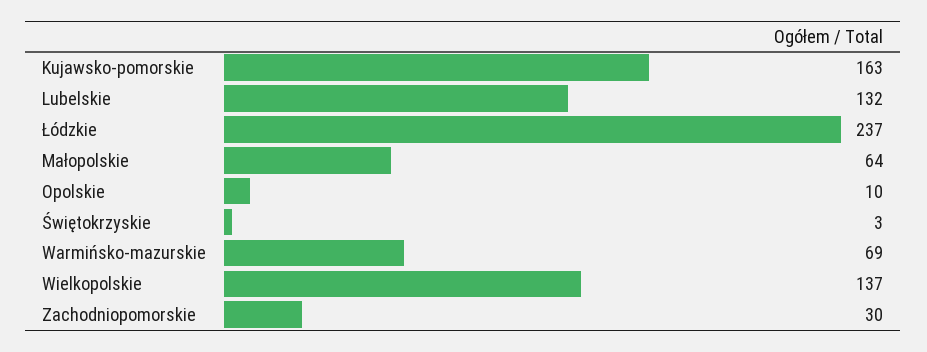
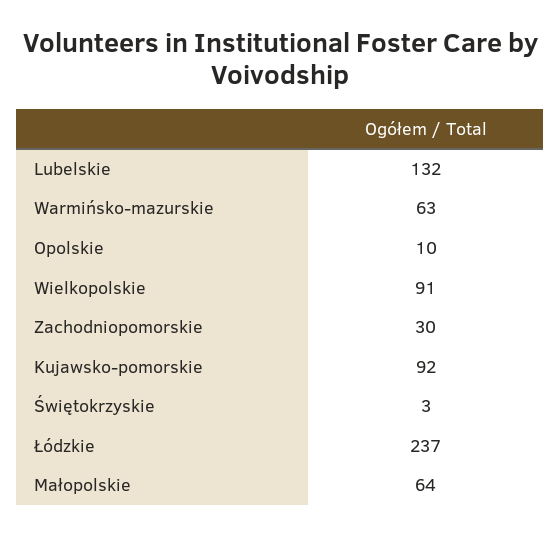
Kujawsko-pomorskie: 163 -> 92
Warmińsko-mazurskie: 69 -> 63
Wielkopolskie: 137 -> 91

